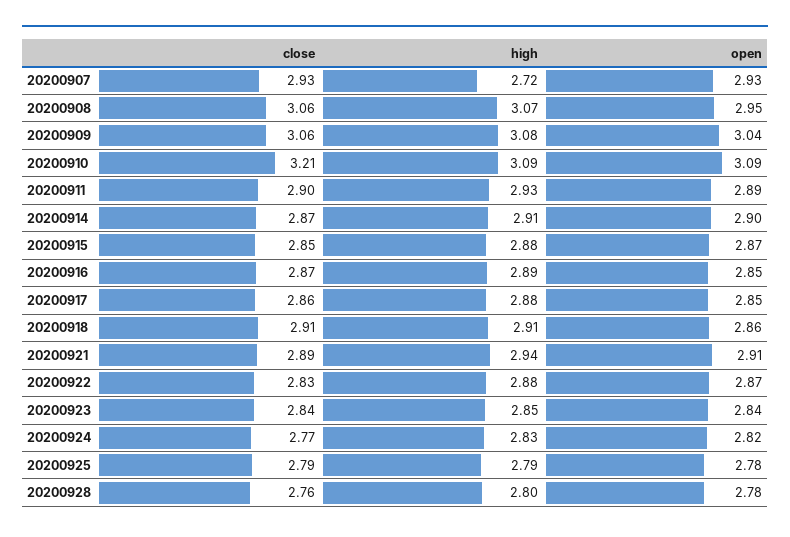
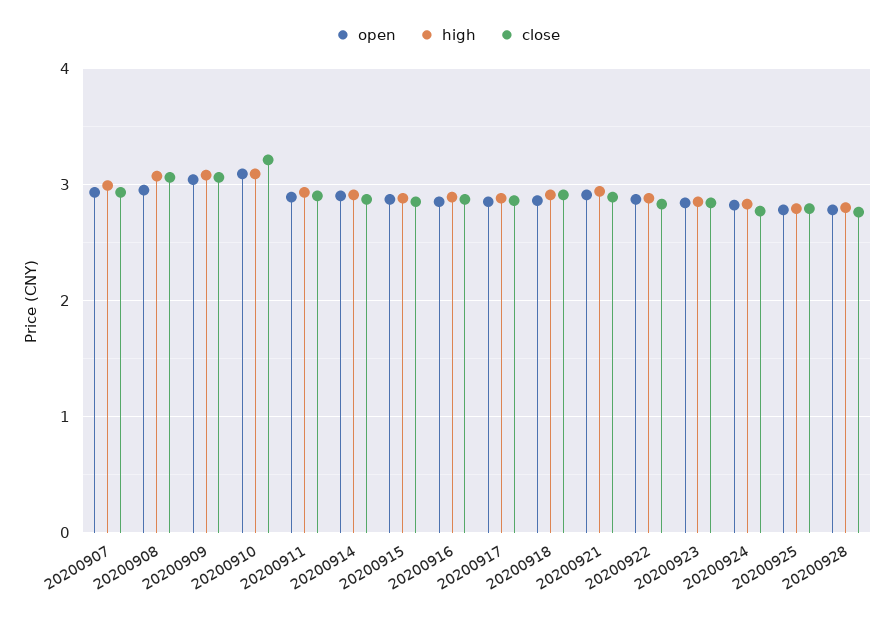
high, 20200907: 2.72 -> 3

